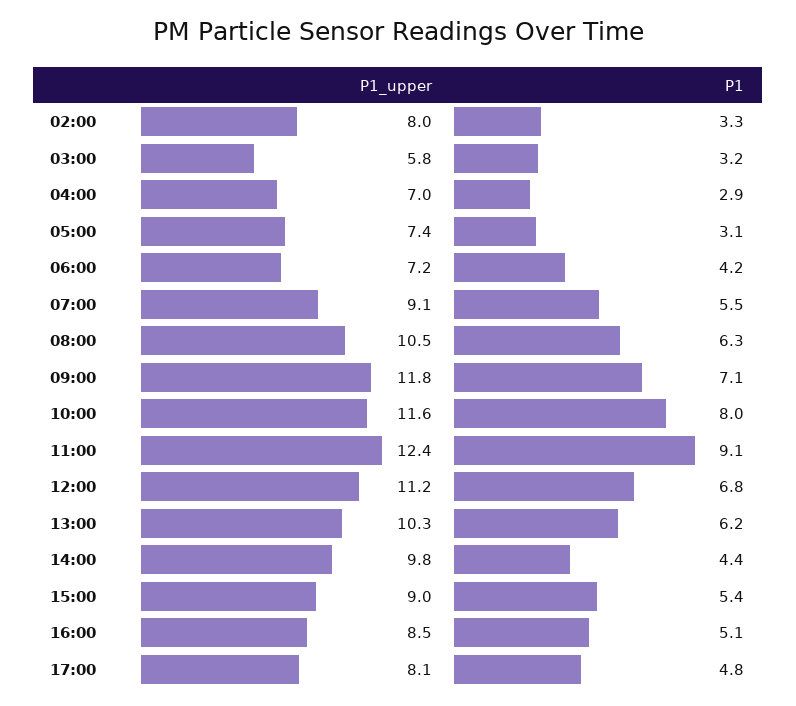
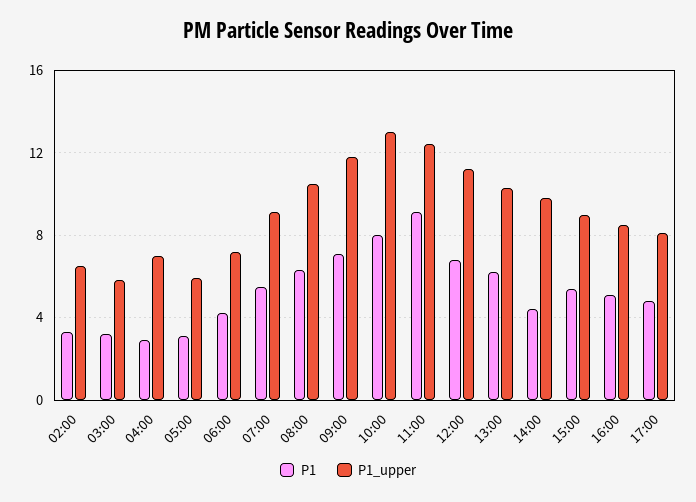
P1_upper, 02:00: 8 -> 6.5
P1_upper, 05:00: 7.4 -> 6
P1_upper, 10:00: 11.6 -> 13

